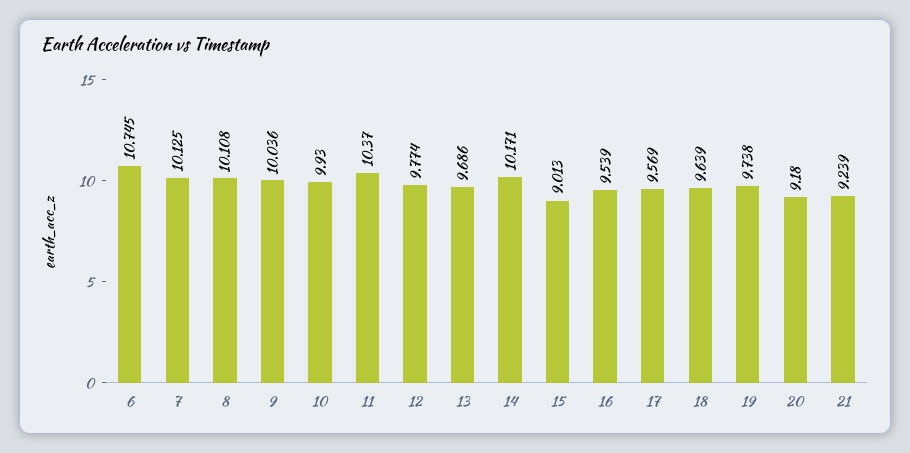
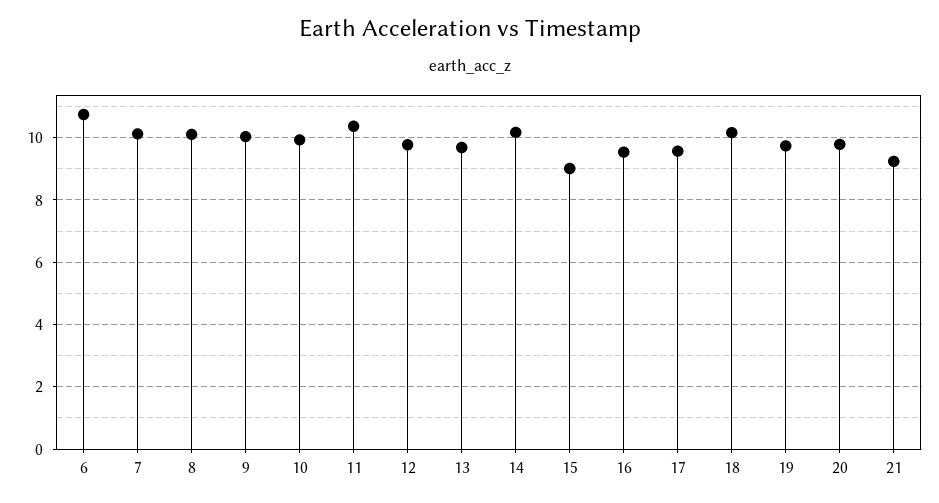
18: 9.639 -> 10.2
20: 9.18 -> 9.8

